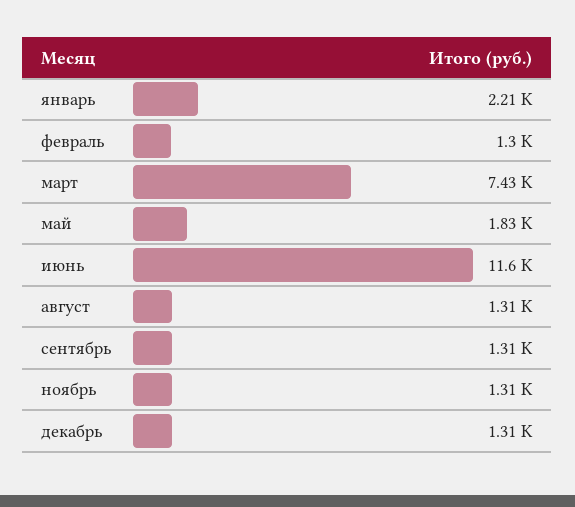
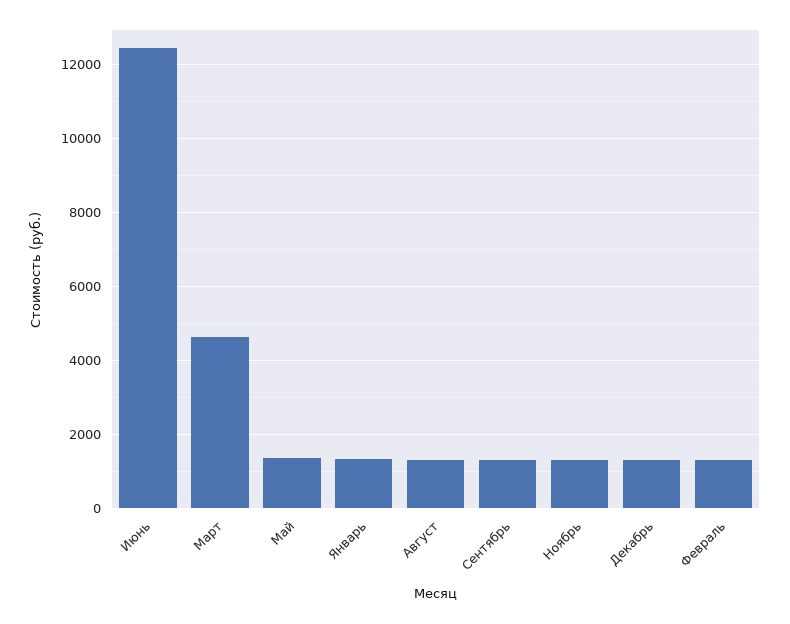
январь: 2210 -> 1400
март: 7430 -> 4600
май: 1830 -> 1400
июнь: 11600 -> 12400

